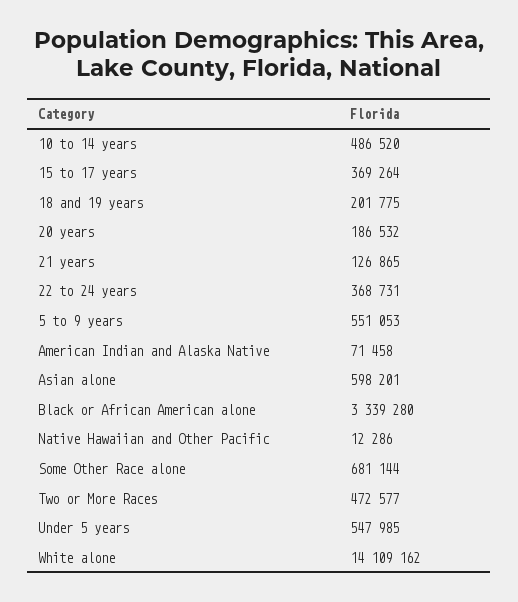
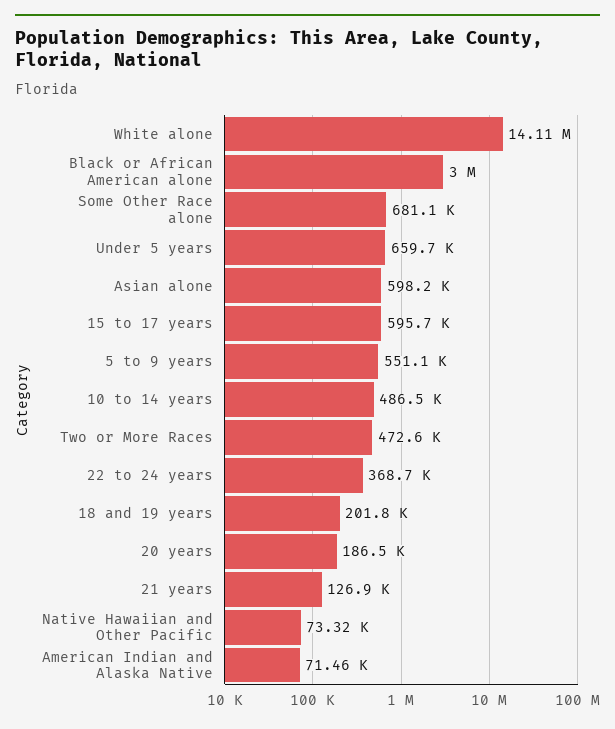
15 to 17 years: 369264 -> 595700
Black or African American alone: 3339280 -> 3000000
Native Hawaiian and Other Pacific: 12286 -> 73320
Under 5 years: 547985 -> 659700

